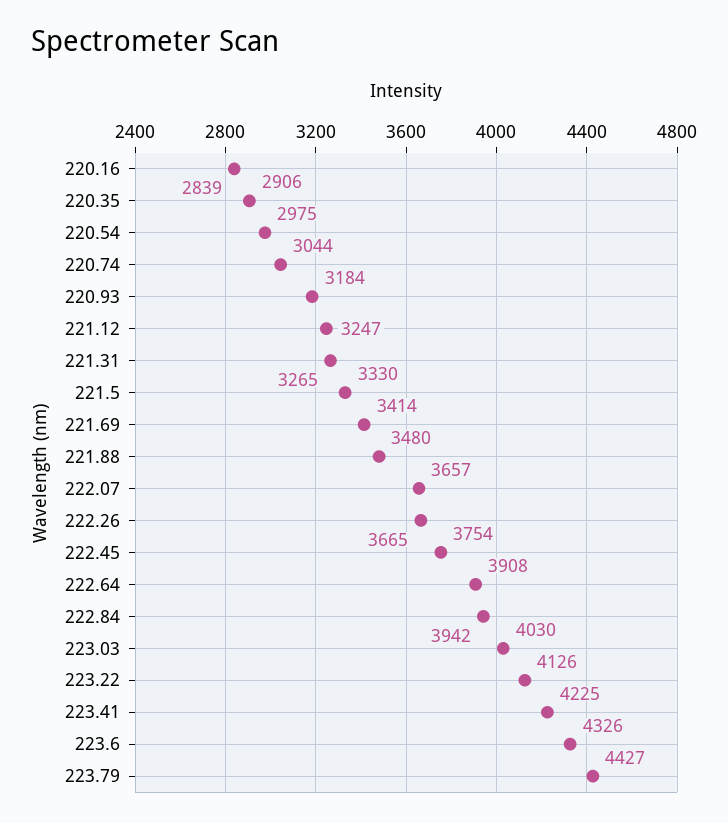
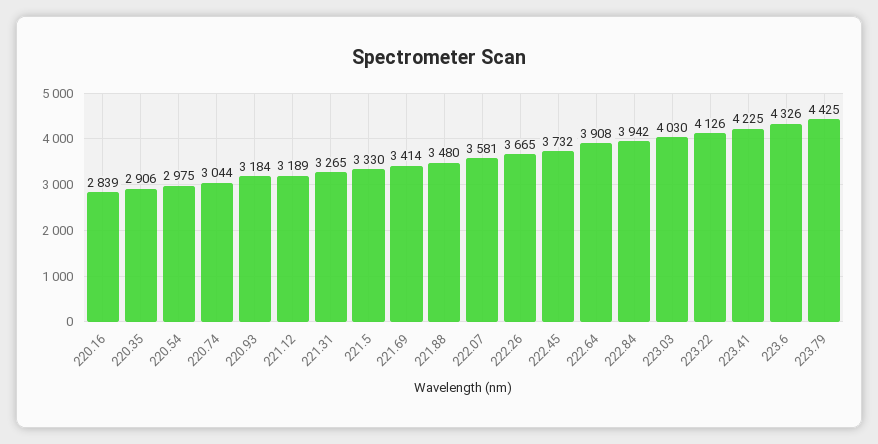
221.12: 3247 -> 3189
222.07: 3657 -> 3581
222.45: 3754 -> 3732
223.79: 4427 -> 4425

